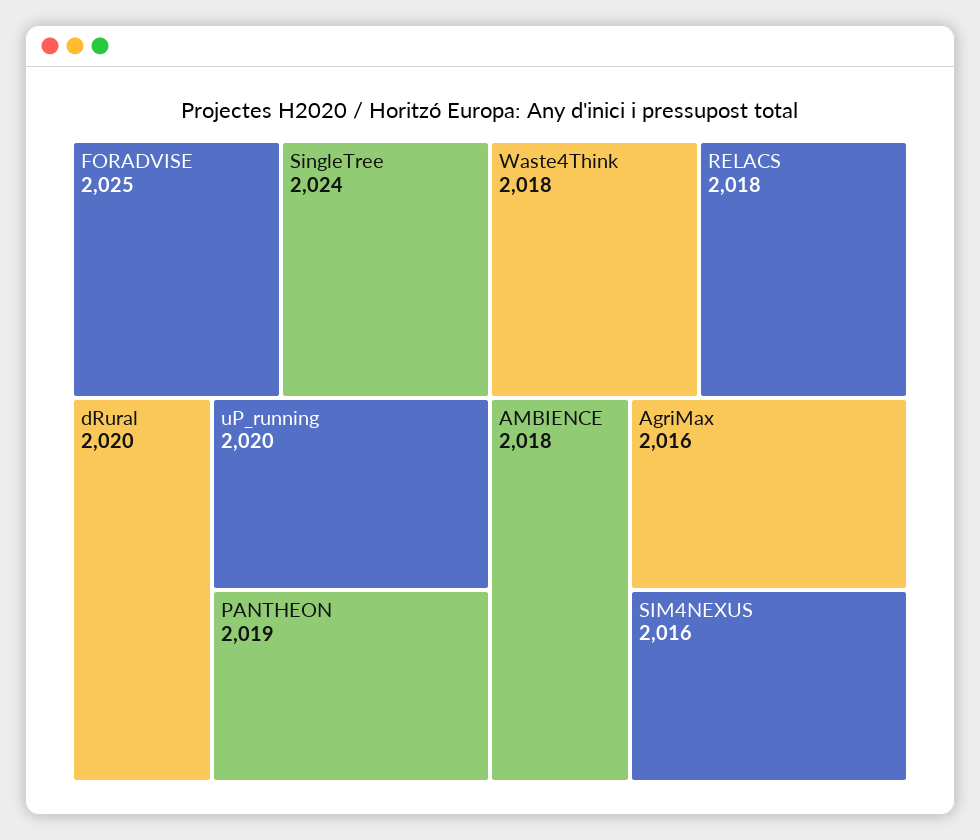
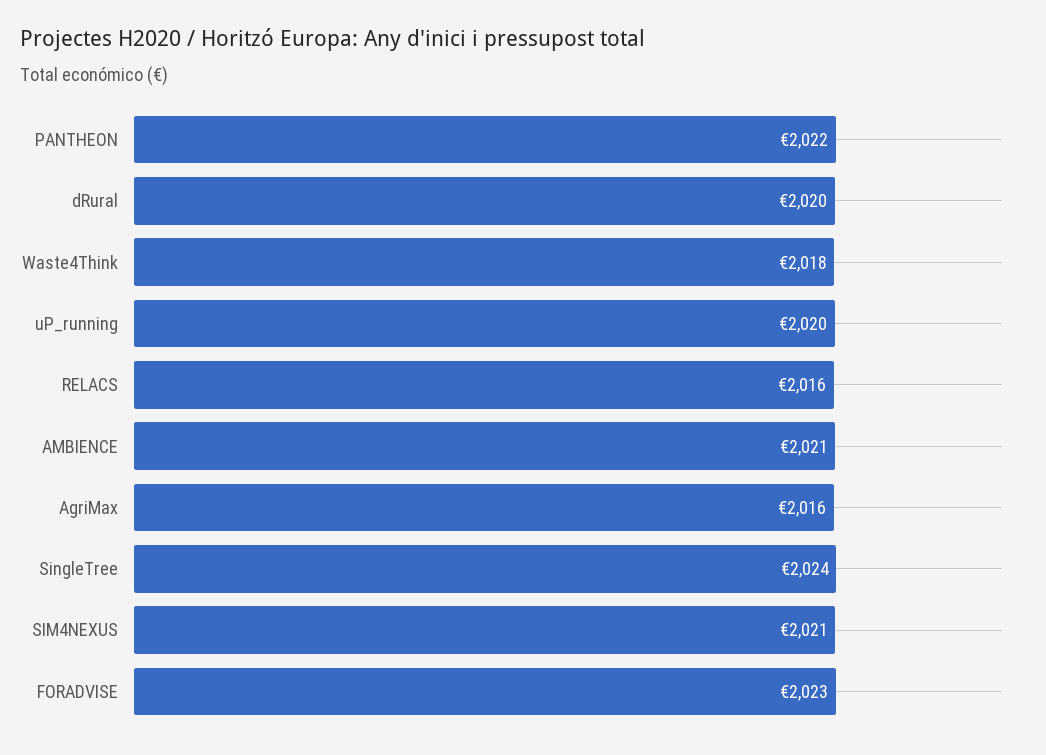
FORADVISE: 2025 -> 2023
PANTHEON: 2019 -> 2022
RELACS: 2018 -> 2016
AMBIENCE: 2018 -> 2021
SIM4NEXUS: 2016 -> 2021

